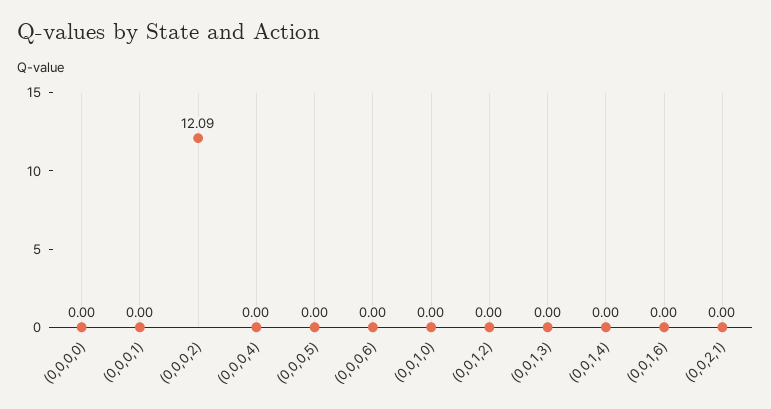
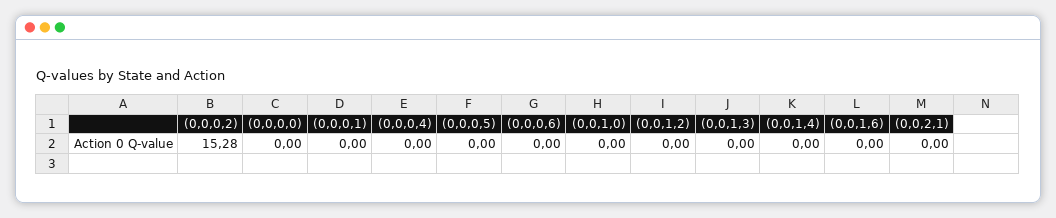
(0,0,0,2): 12.09 -> 15.28

